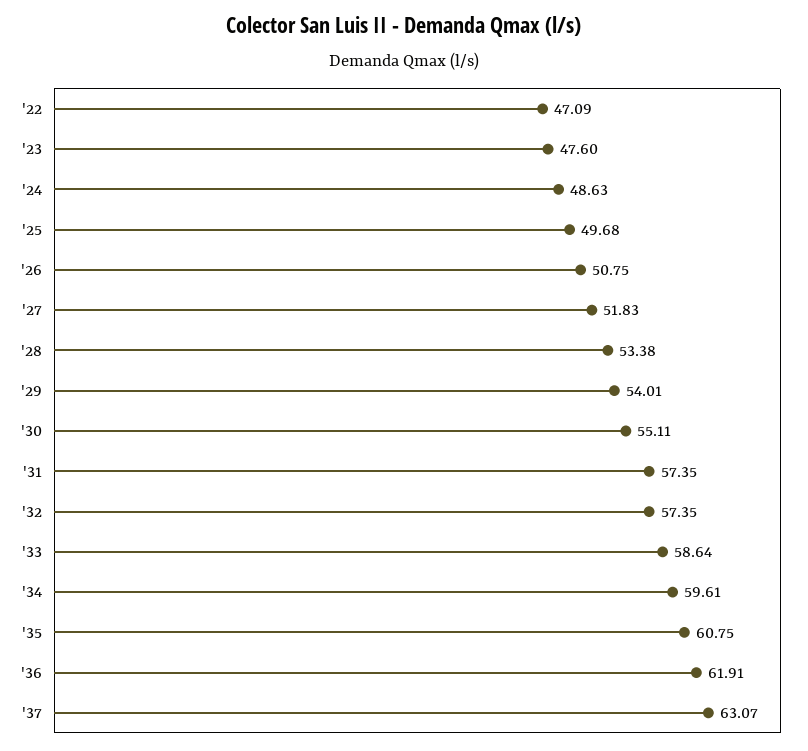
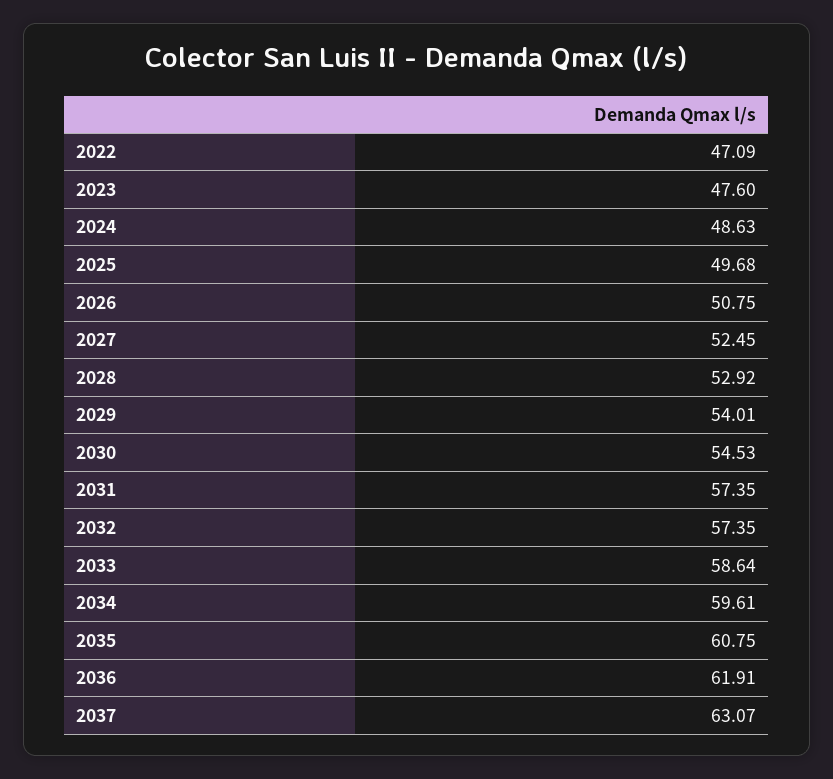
'27: 51.83 -> 52.45
'28: 53.38 -> 52.92
'30: 55.11 -> 54.53

